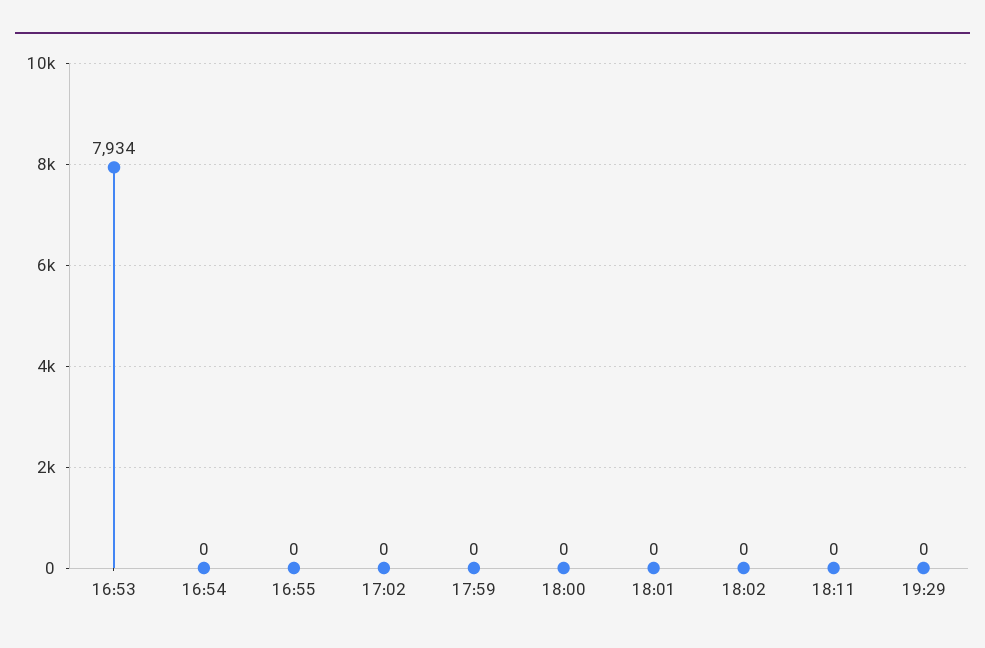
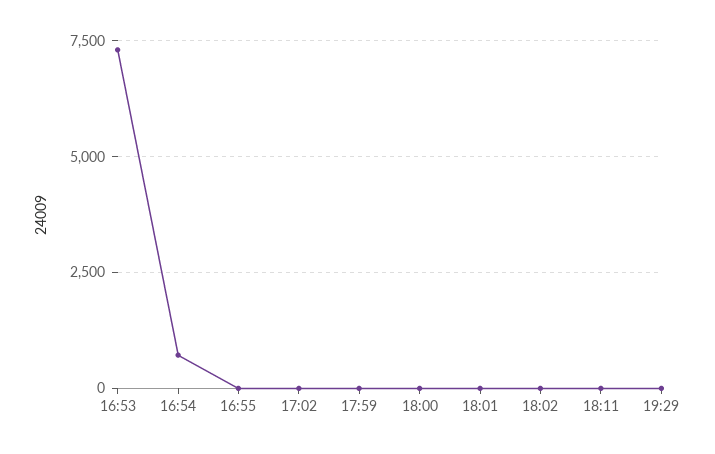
16:53: 7934 -> 7250
16:54: 0 -> 750

